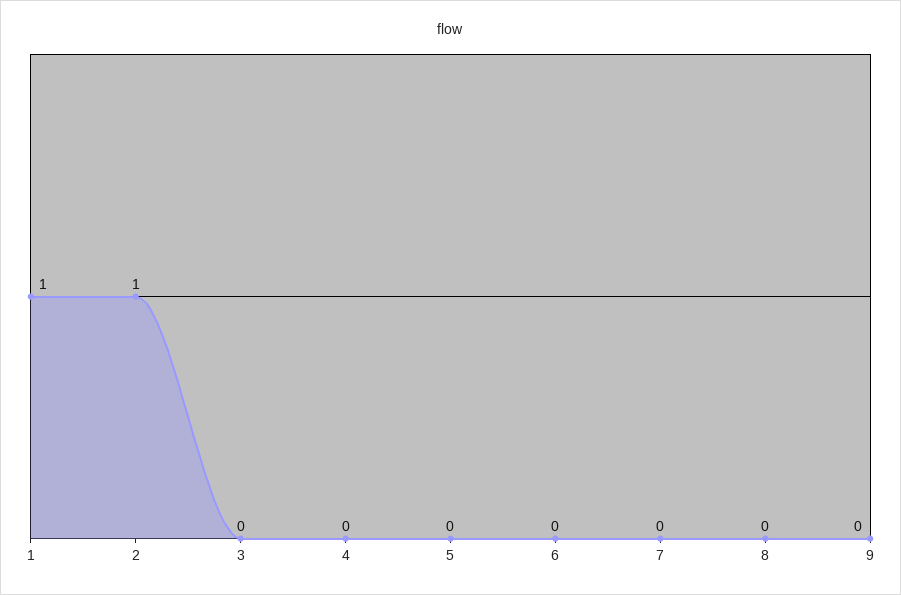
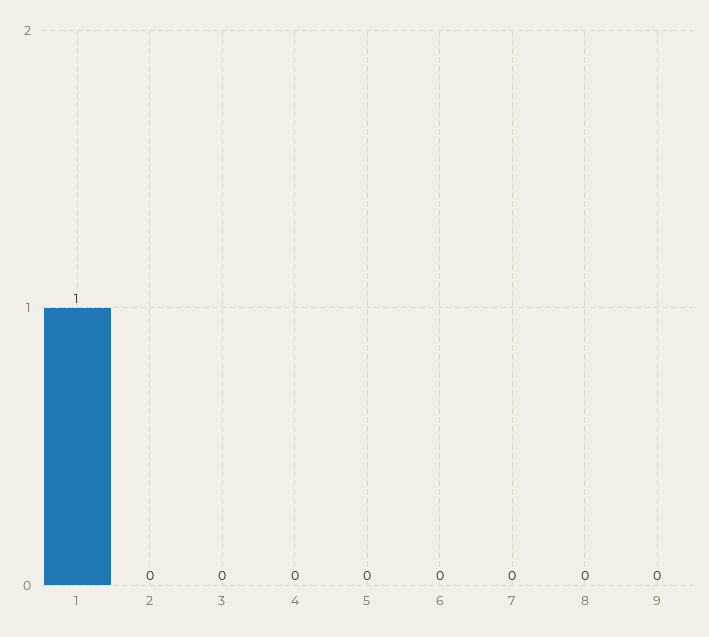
2: 1 -> 0

